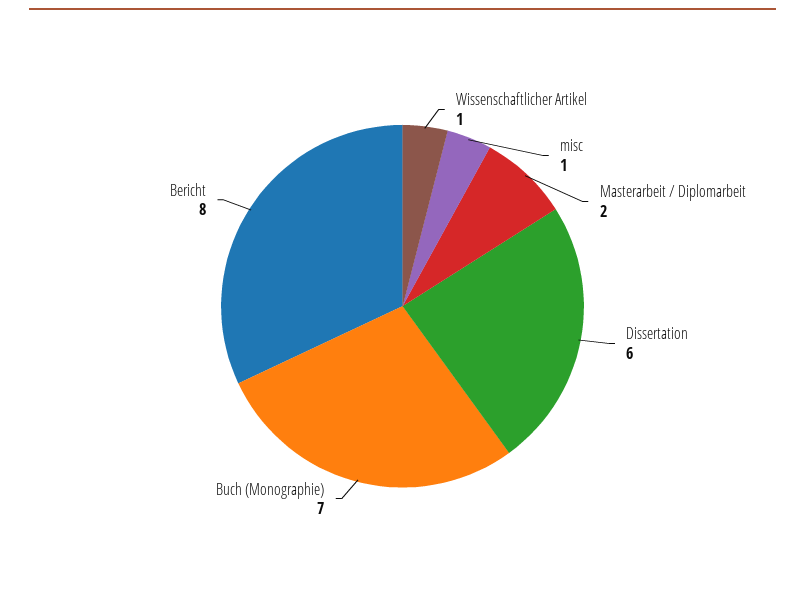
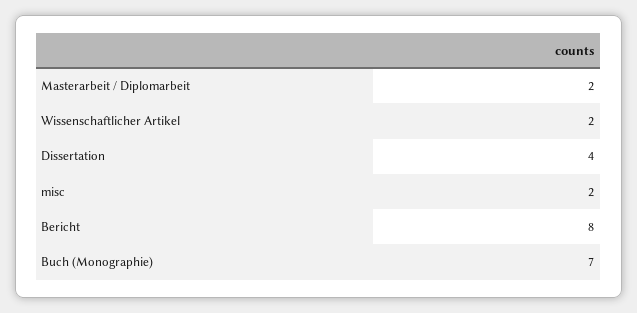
Wissenschaftlicher Artikel: 1 -> 2
misc: 1 -> 2
Dissertation: 6 -> 4

